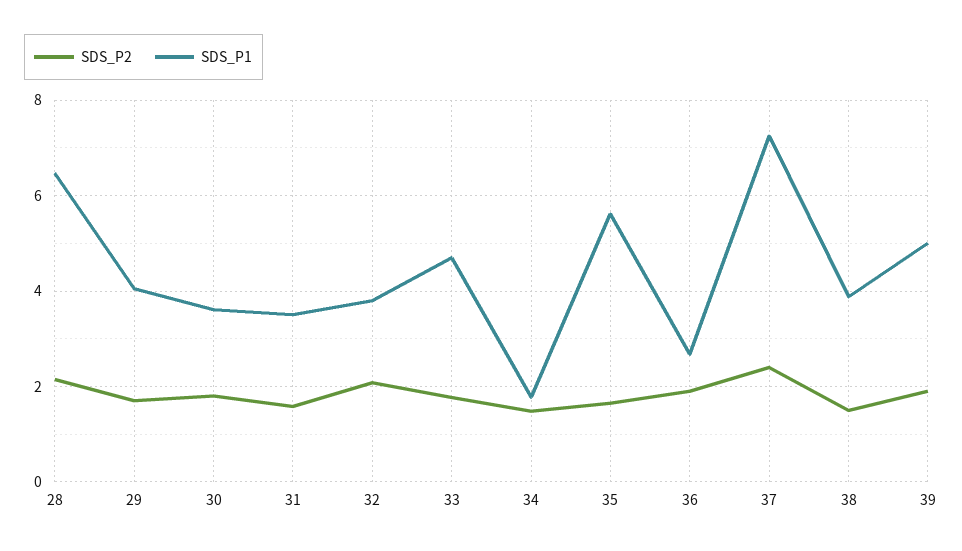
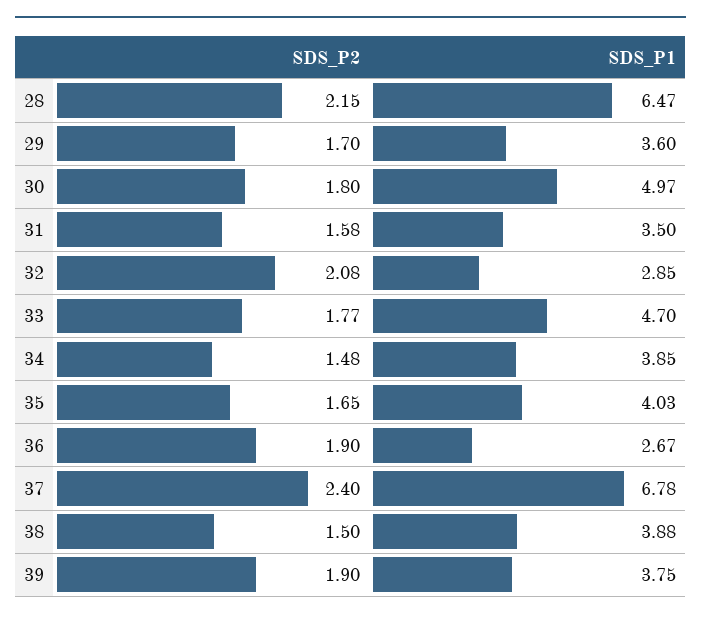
SDS_P1, 29: 4 -> 3.6
SDS_P1, 30: 3.6 -> 4.97
SDS_P1, 32: 3.8 -> 2.85
SDS_P1, 34: 1.8 -> 3.85
SDS_P1, 35: 5.6 -> 4.03
SDS_P1, 37: 7.2 -> 6.78
SDS_P1, 39: 5 -> 3.75

